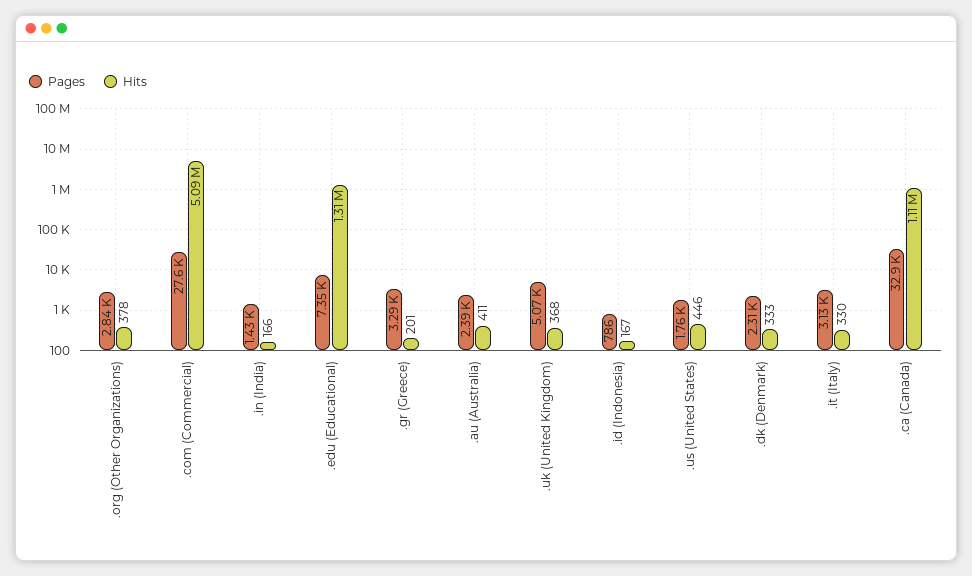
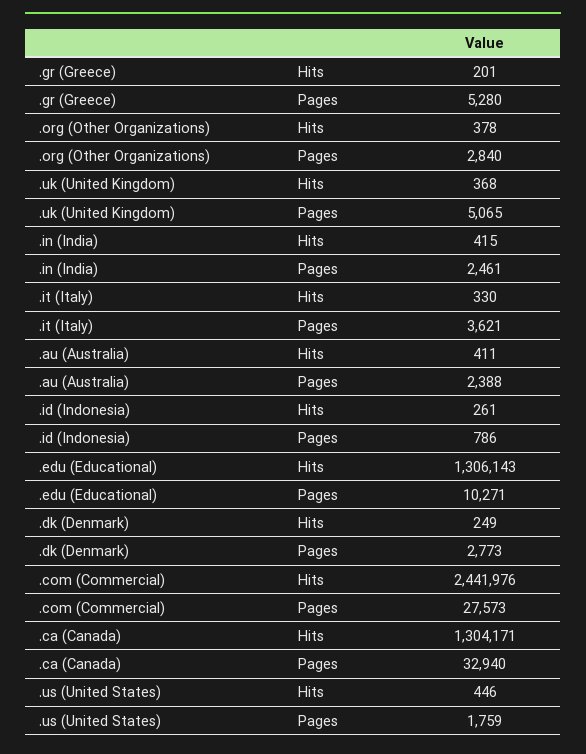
Hits, .com (Commercial): 5090000 -> 2441976
Pages, .in (India): 1430 -> 2461
Hits, .in (India): 166 -> 415
Pages, .edu (Educational): 7350 -> 10271
Pages, .gr (Greece): 3290 -> 5280
Hits, .id (Indonesia): 167 -> 261
Pages, .dk (Denmark): 2310 -> 2773
Hits, .dk (Denmark): 333 -> 249
Pages, .it (Italy): 3130 -> 3621
Hits, .ca (Canada): 1110000 -> 1304171

